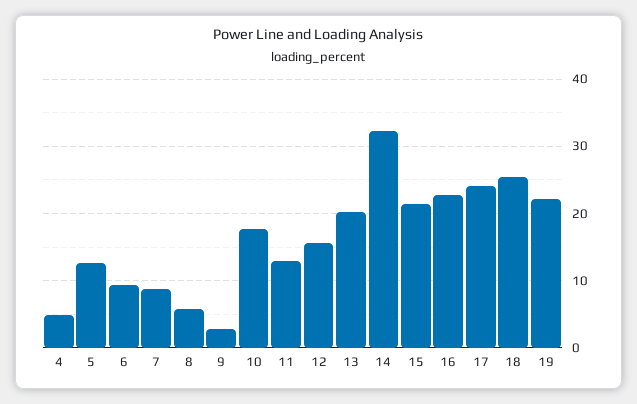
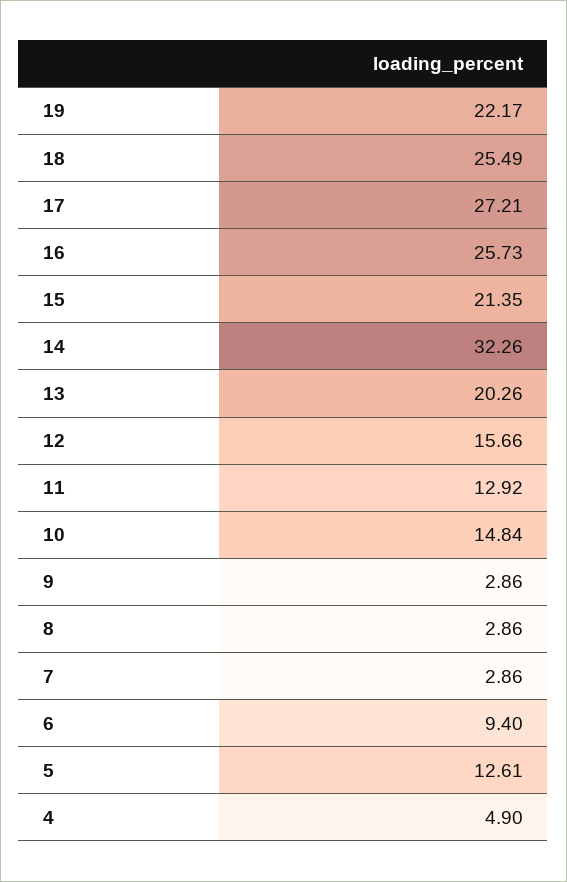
7: 9 -> 2.86
8: 6 -> 2.86
10: 18 -> 14.84
16: 23 -> 25.73
17: 24 -> 27.21

